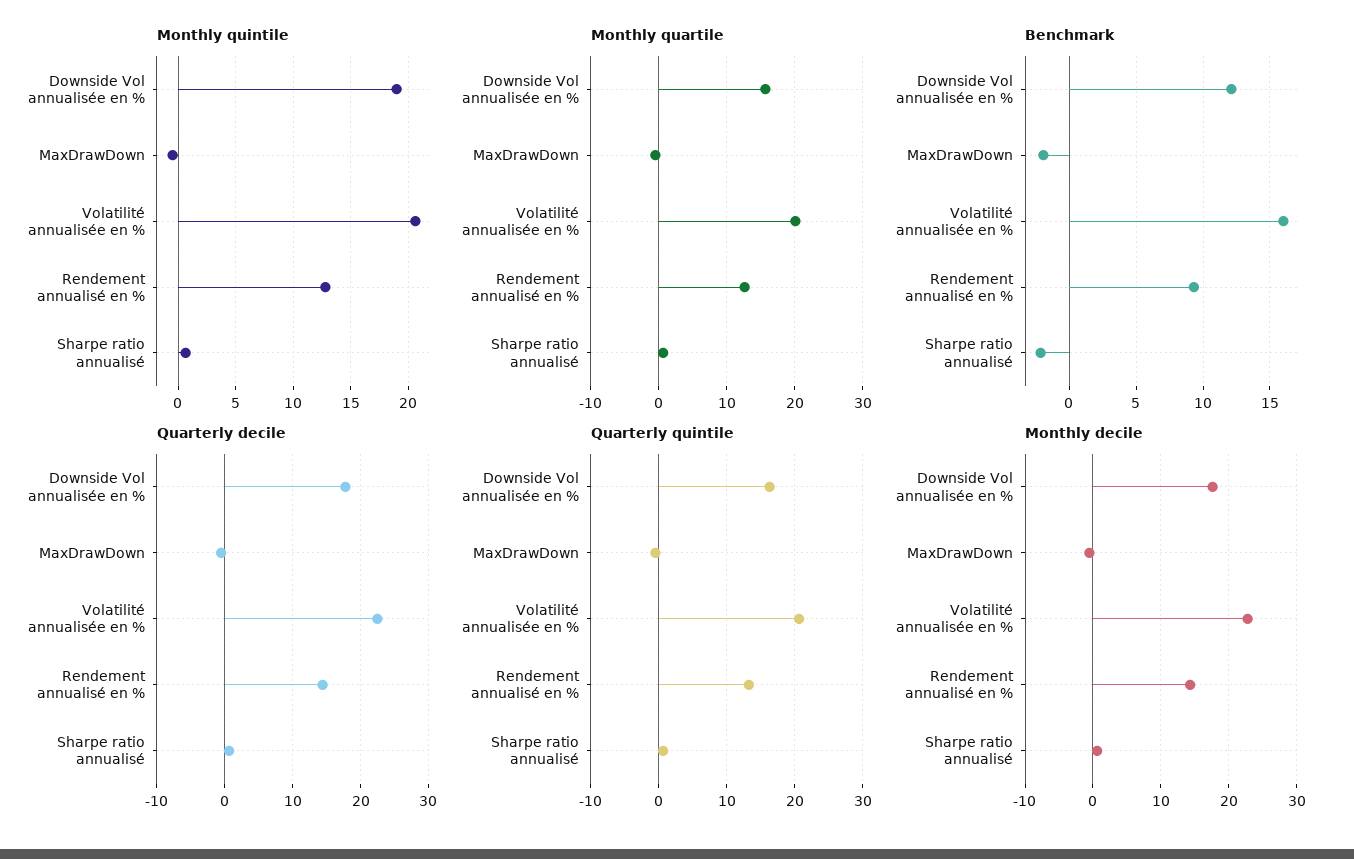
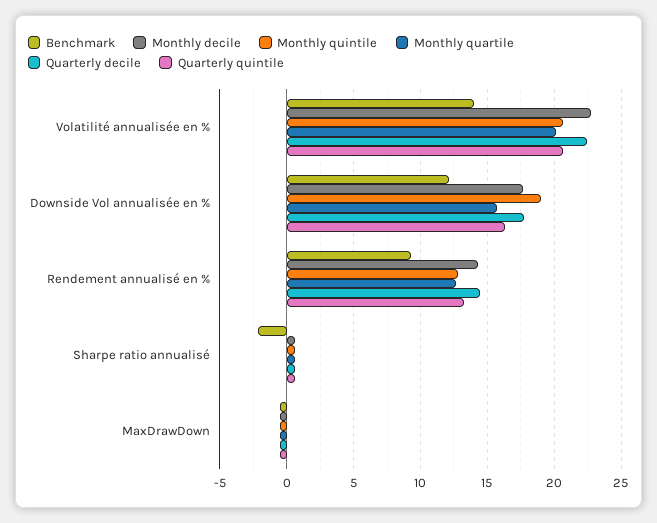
Benchmark, MaxDrawDown: -2 -> -0.5
Benchmark, Volatilité annualisée en %: 16 -> 14

